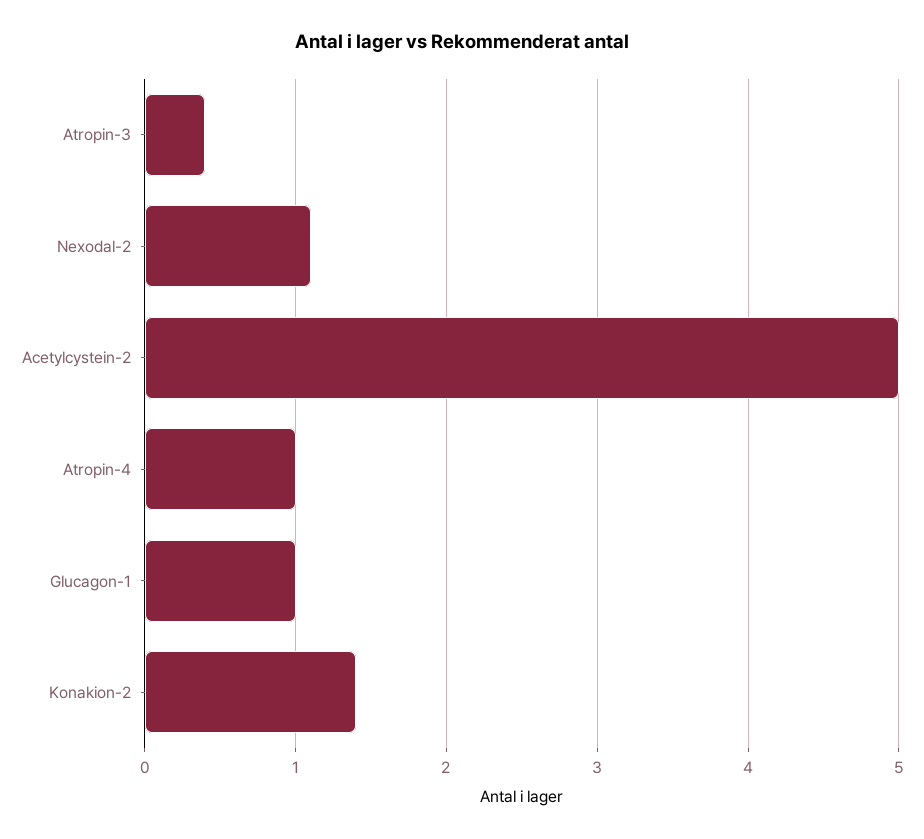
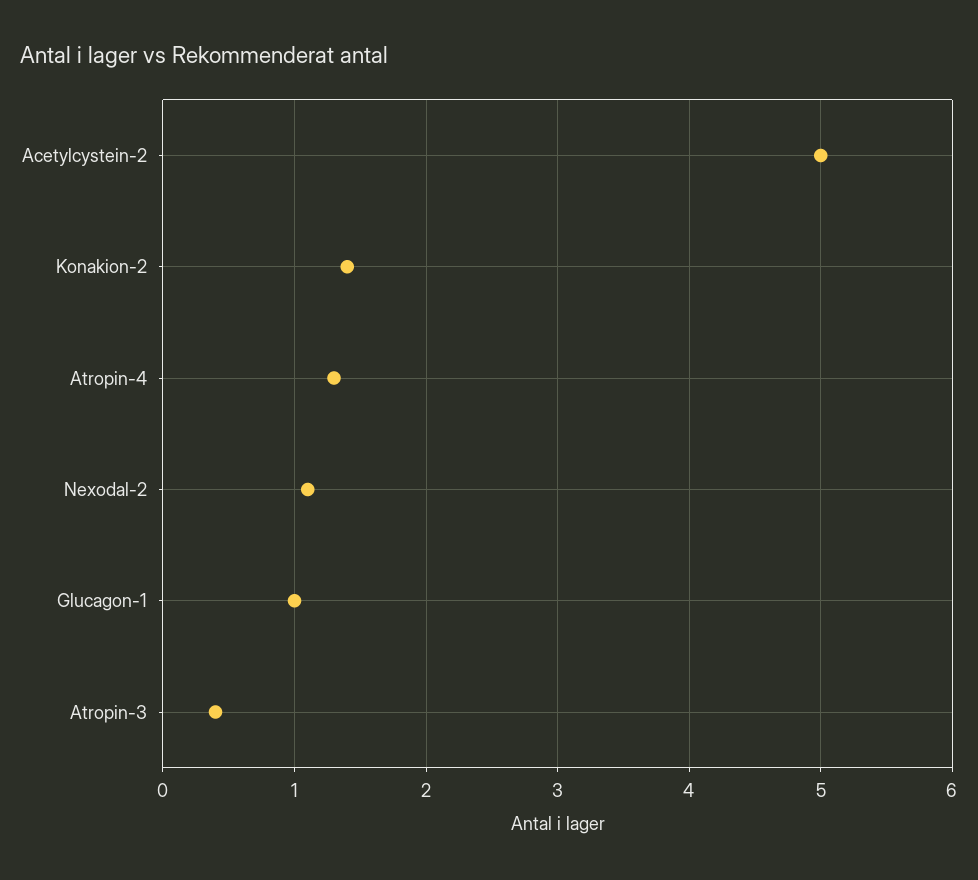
Atropin-4: 1 -> 1.3

